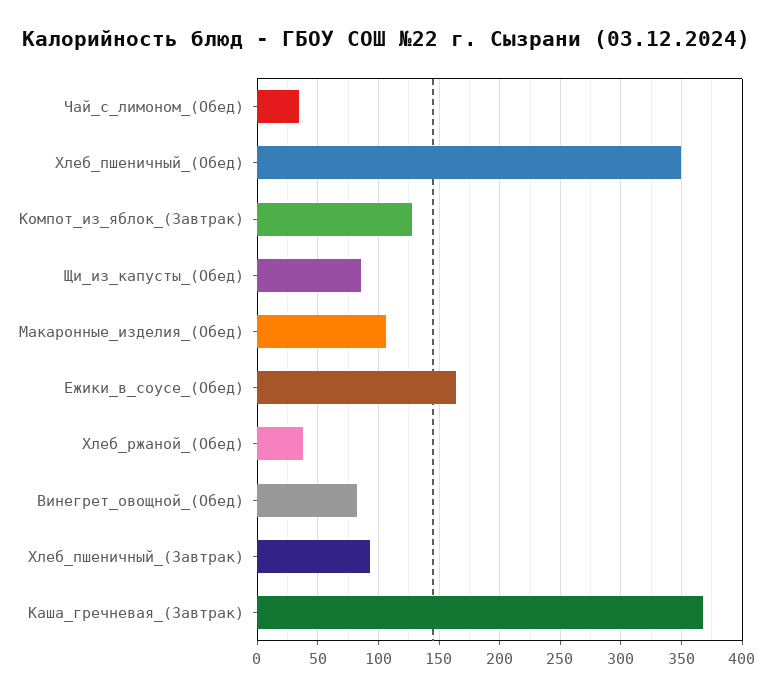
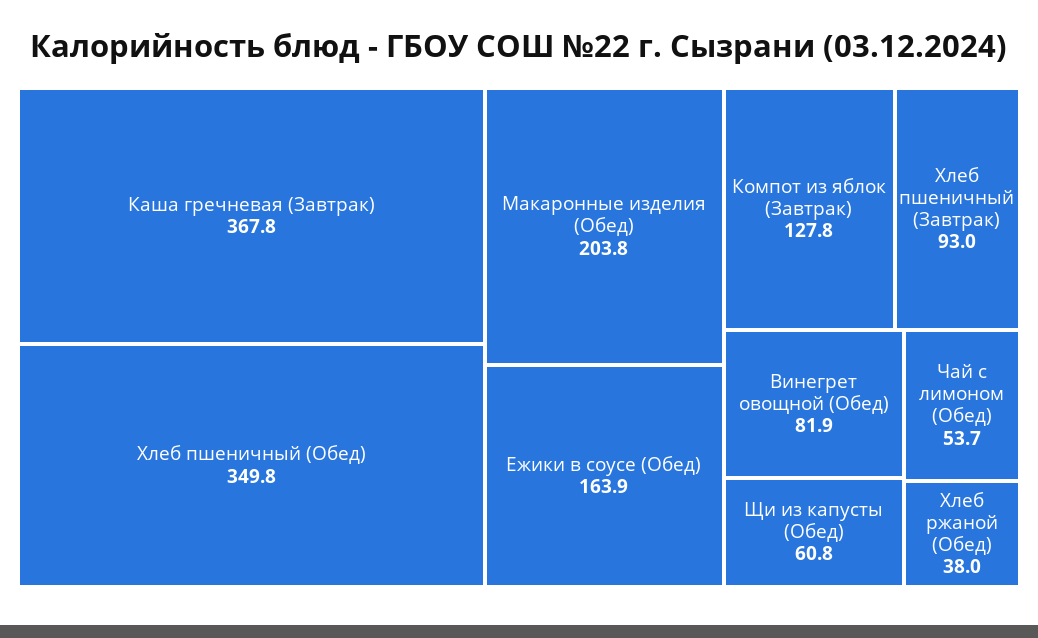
Чай_с_лимоном_(Обед): 35 -> 53.7
Щи_из_капусты_(Обед): 85 -> 60.8
Макаронные_изделия_(Обед): 105 -> 203.8

